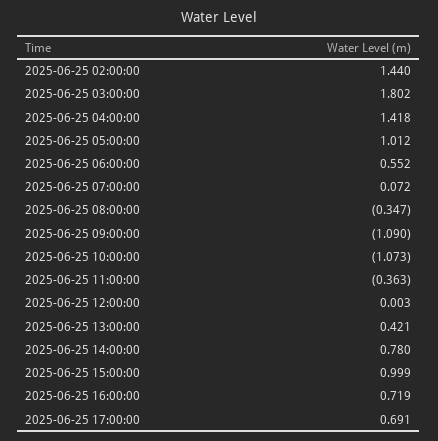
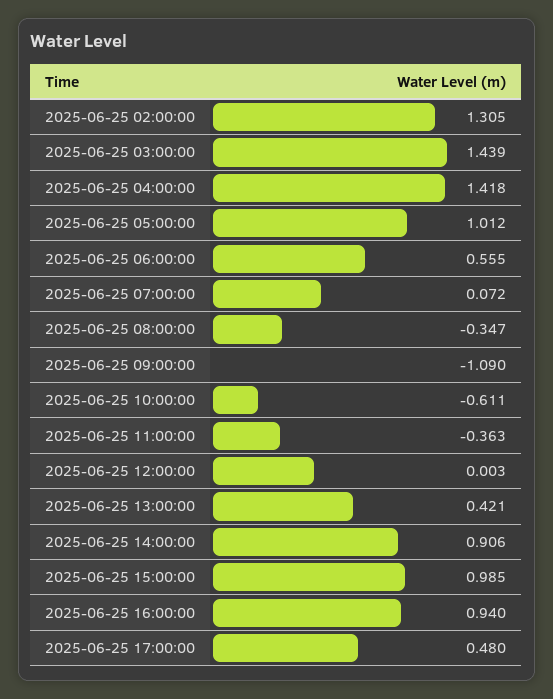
2025-06-25 02:00:00: 1.44 -> 1.305
2025-06-25 03:00:00: 1.802 -> 1.439
2025-06-25 06:00:00: 0.552 -> 0.555
2025-06-25 10:00:00: -1.073 -> -0.611
2025-06-25 14:00:00: 0.78 -> 0.906
2025-06-25 15:00:00: 0.999 -> 0.985
2025-06-25 16:00:00: 0.719 -> 0.94
2025-06-25 17:00:00: 0.691 -> 0.48

